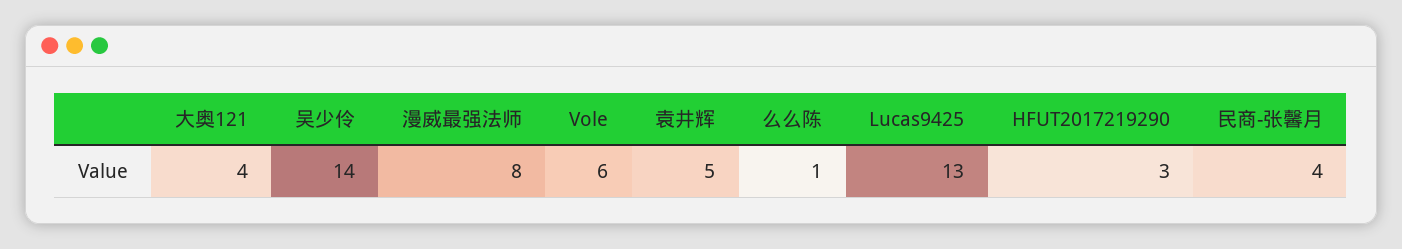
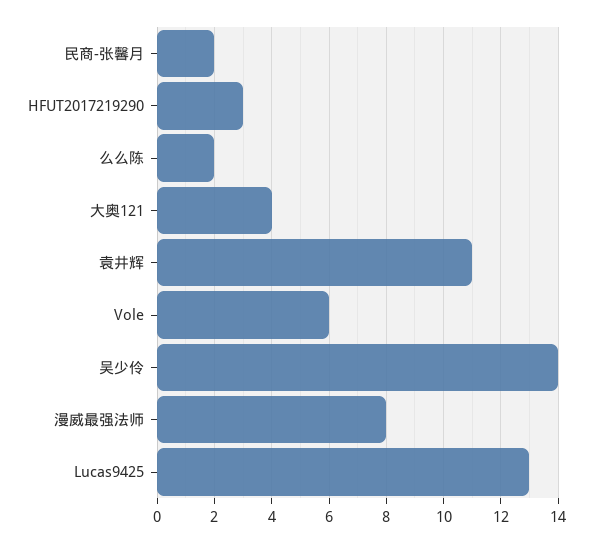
袁井辉: 5 -> 11
么么陈: 1 -> 2
民商-张馨月: 4 -> 2

